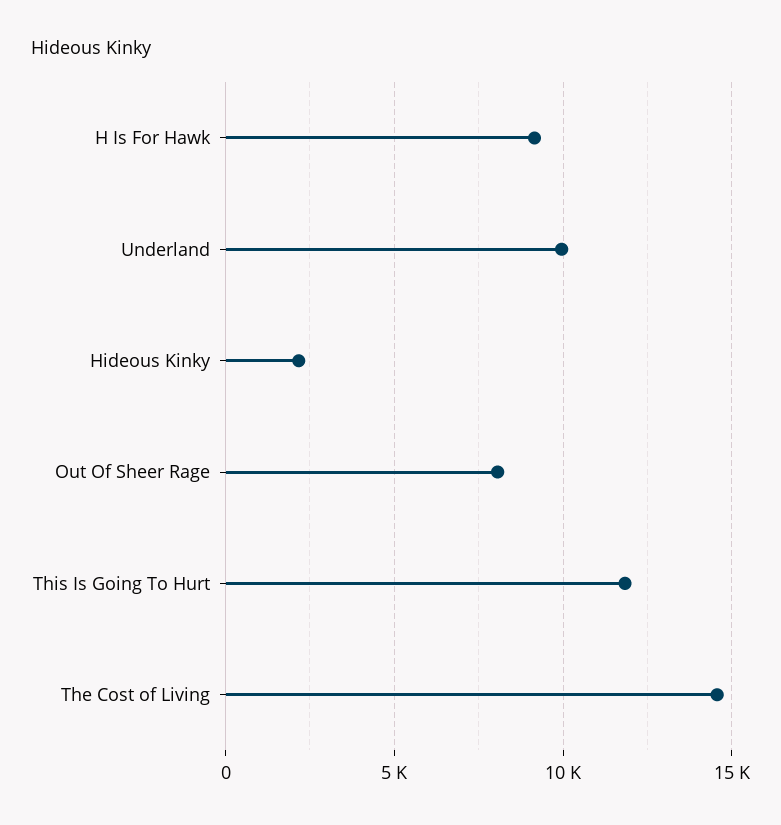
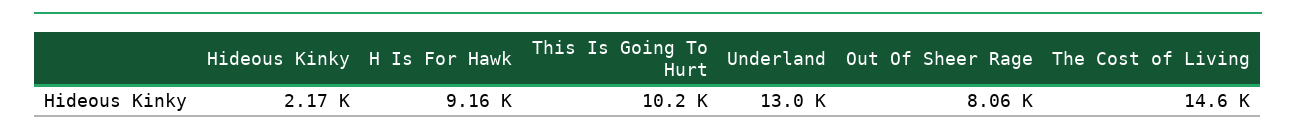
Underland: 10000 -> 13000
This Is Going To Hurt: 12000 -> 10200

